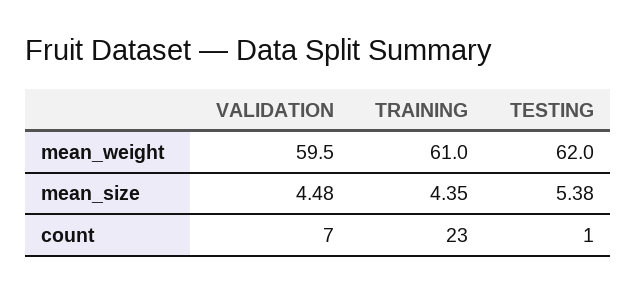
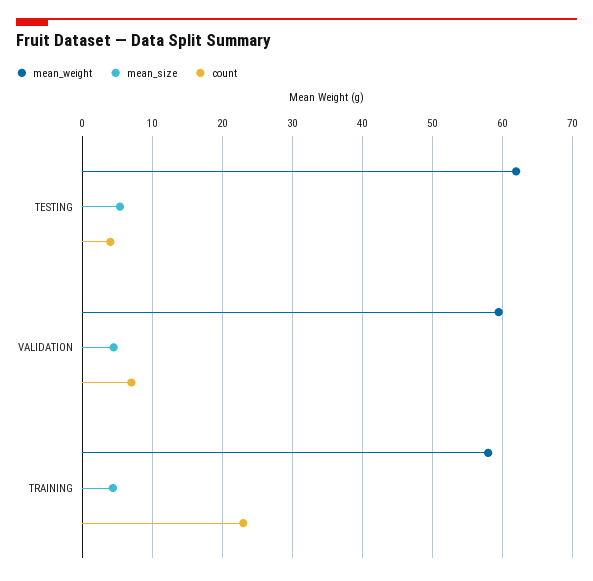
mean_weight, TRAINING: 61 -> 58
count, TESTING: 1 -> 4

